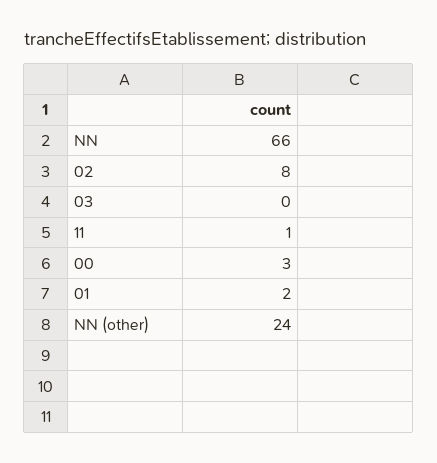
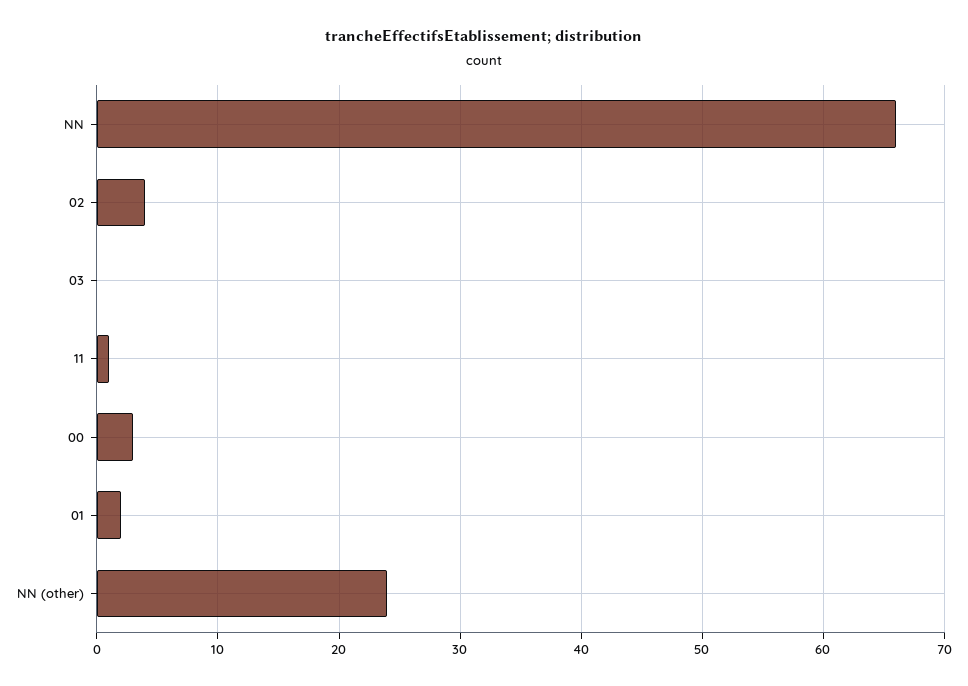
02: 8 -> 4

